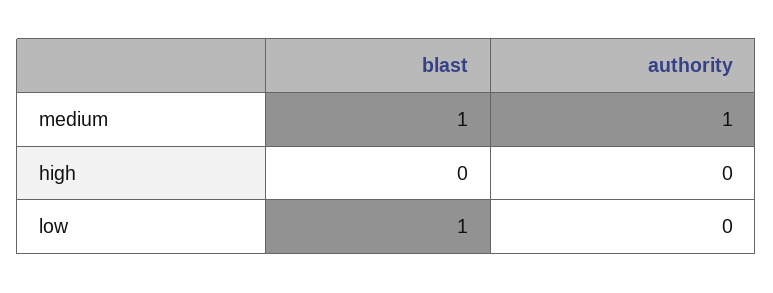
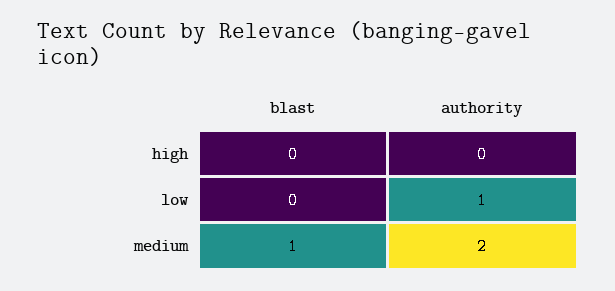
authority, medium: 1 -> 2
blast, low: 1 -> 0
authority, low: 0 -> 1

